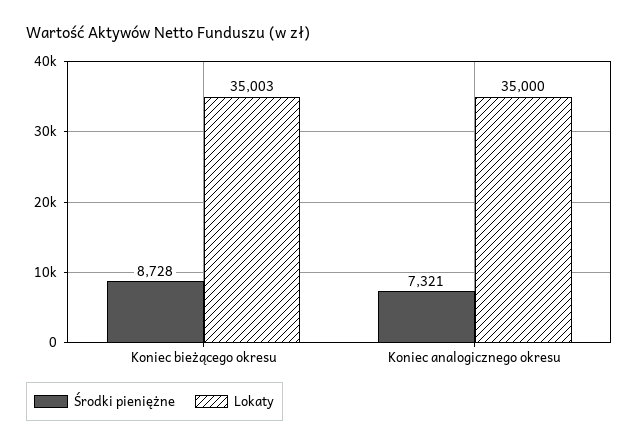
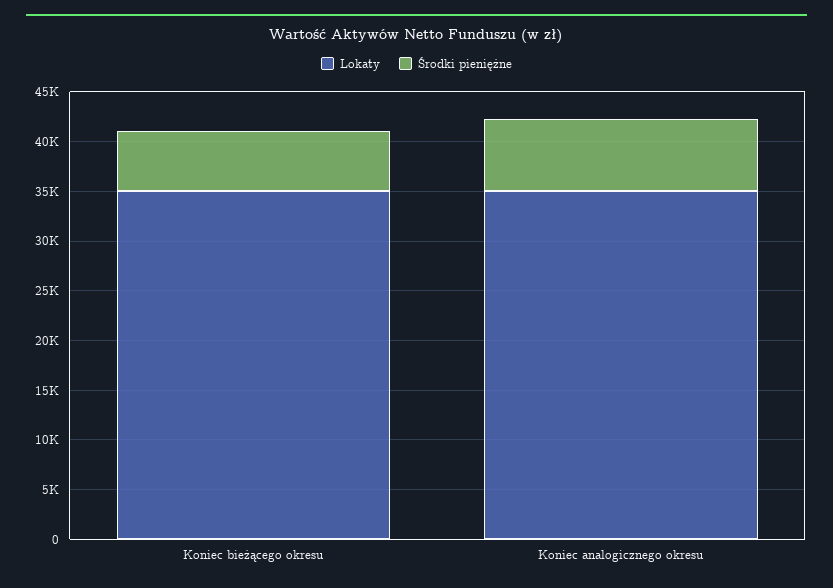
Środki pieniężne, Koniec bieżącego okresu: 8728 -> 6000

